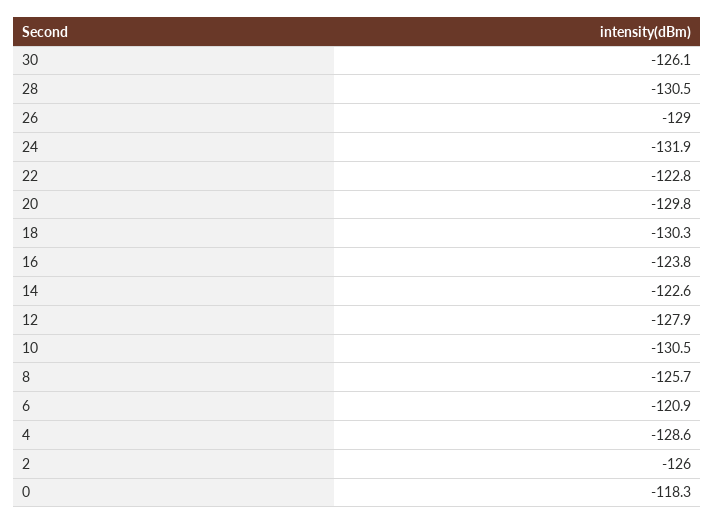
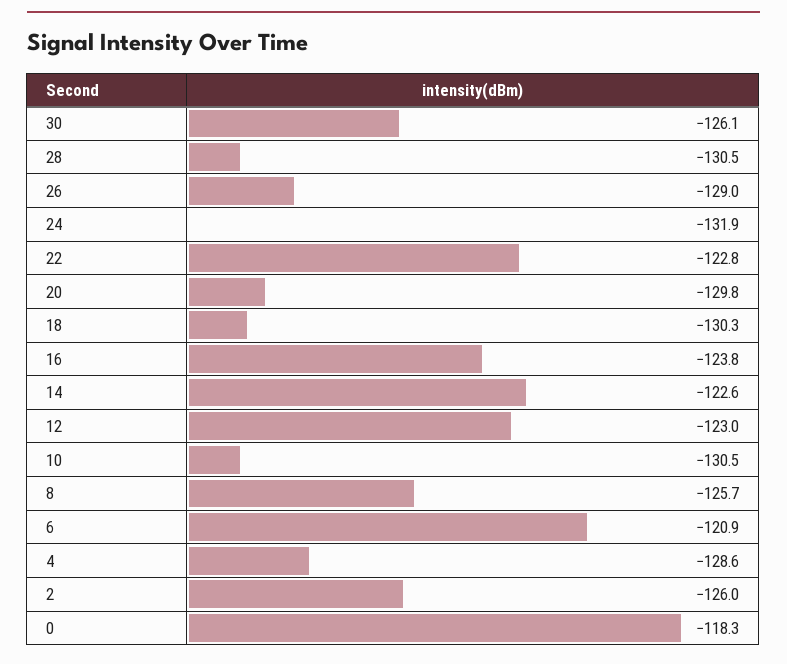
12: -127.9 -> -123

